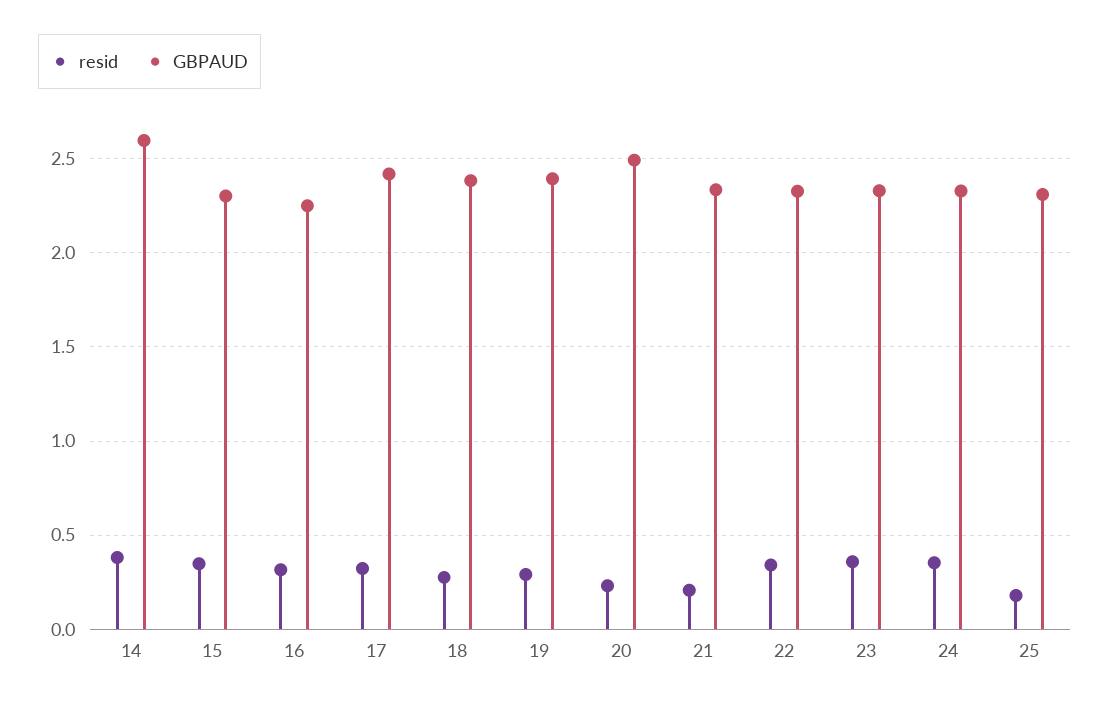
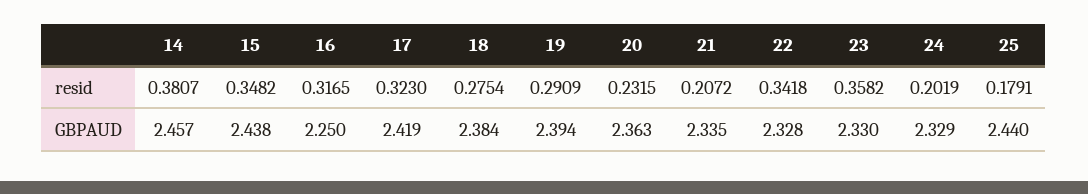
GBPAUD, 14: 2.6 -> 2.457
GBPAUD, 15: 2.3 -> 2.438
GBPAUD, 20: 2.5 -> 2.363
resid, 24: 0.35 -> 0.2019
GBPAUD, 25: 2.3 -> 2.44

